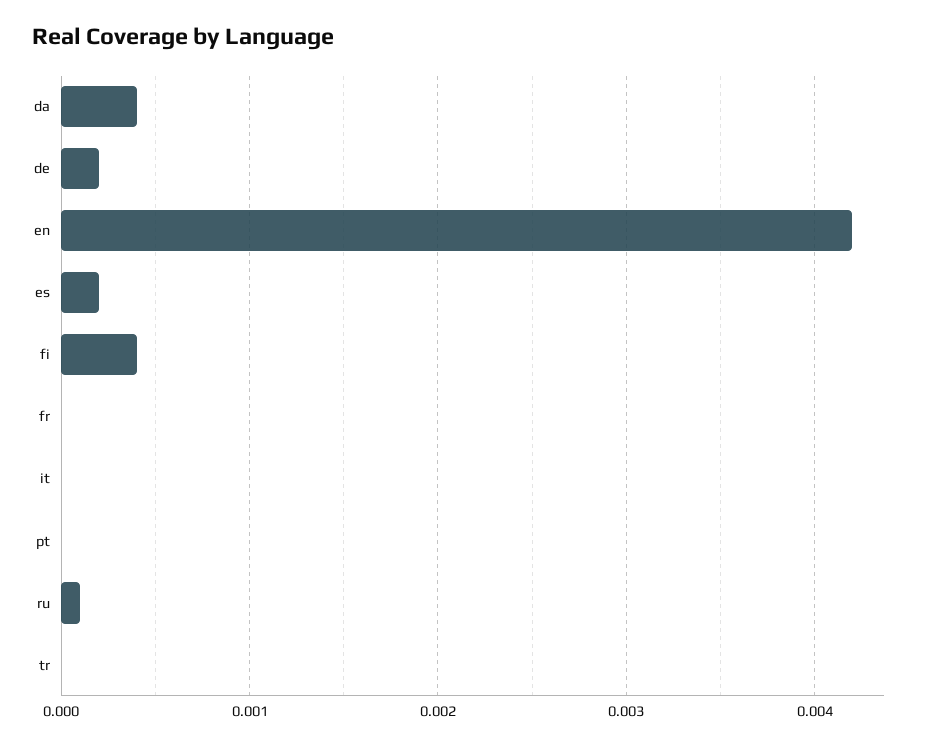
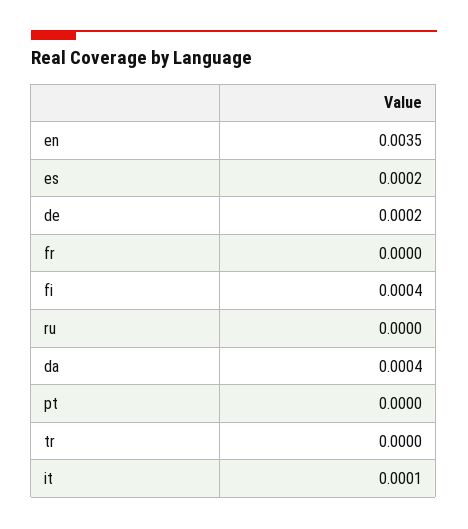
en: 0.0042 -> 0.0035
it: 0 -> 0.0001
ru: 0.0001 -> 0

